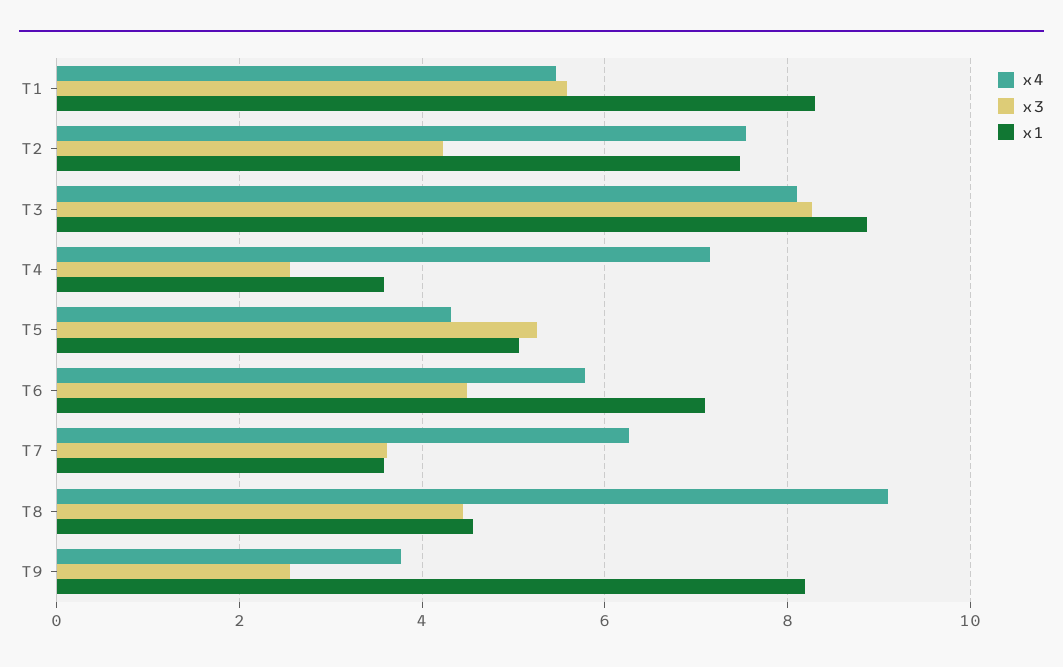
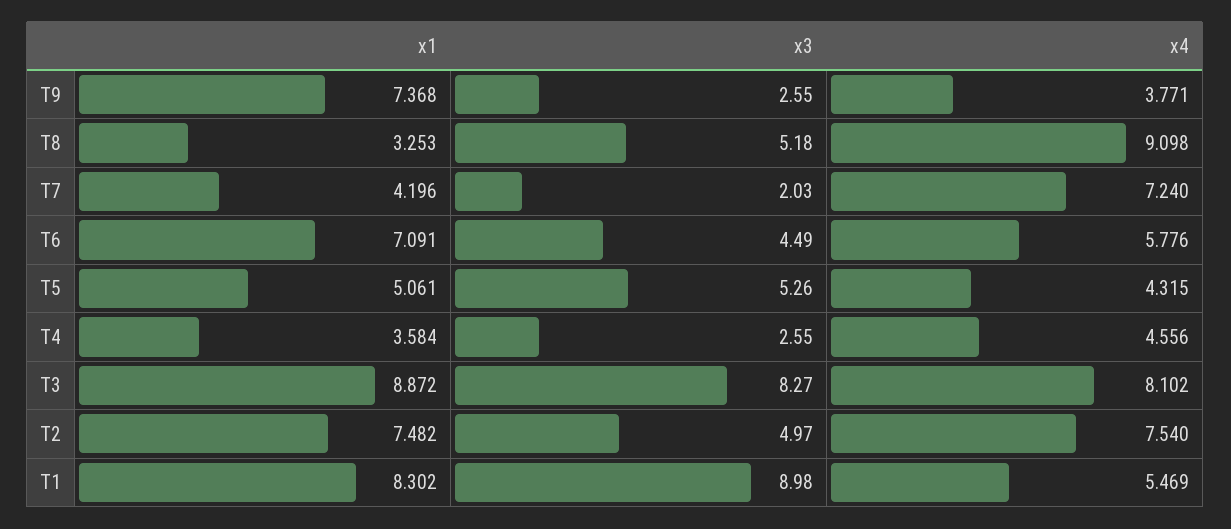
x3, T1: 5.6 -> 8.98
x3, T2: 4.2 -> 4.97
x4, T4: 7.2 -> 4.556
x4, T7: 6.2 -> 7.24
x3, T7: 3.6 -> 2.03
x1, T7: 3.6 -> 4.196
x3, T8: 4.4 -> 5.18
x1, T8: 4.6 -> 3.253
x1, T9: 8.2 -> 7.368

